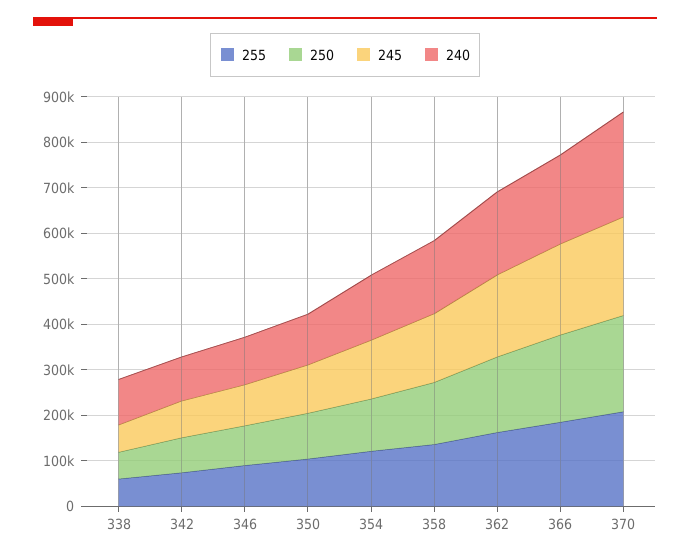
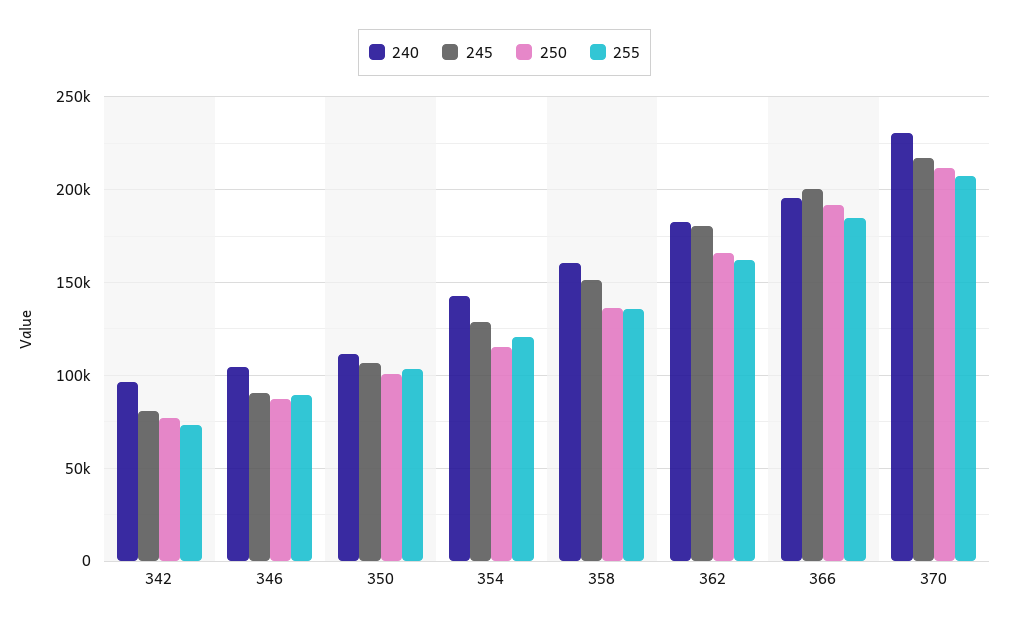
255, 338: 60000 -> none
250, 338: 60000 -> none
245, 338: 60000 -> none
240, 338: 100000 -> none

